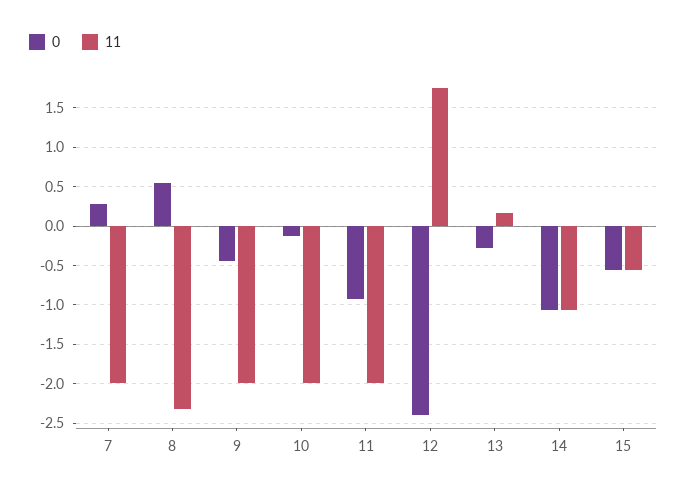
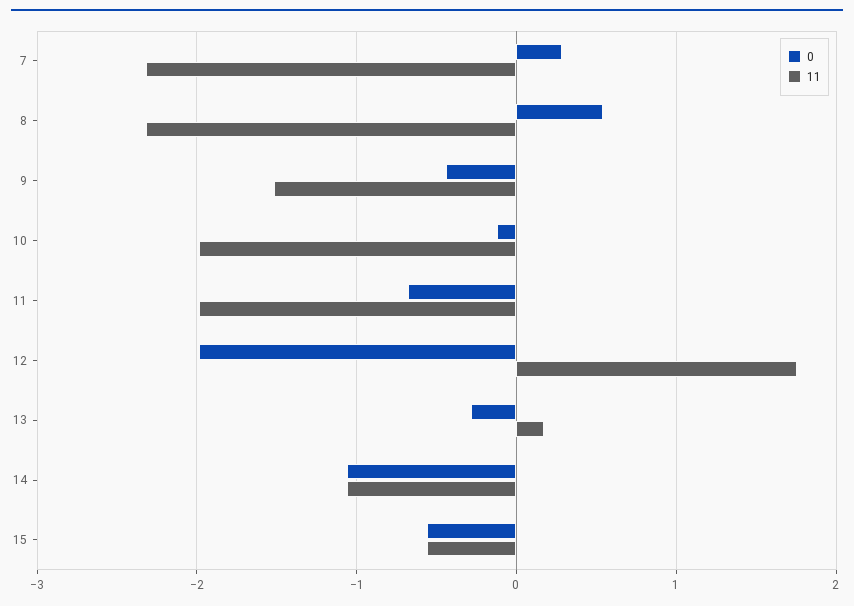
11, 7: -2 -> -2.3
11, 9: -2 -> -1.5
0, 11: -0.9 -> -0.7
0, 12: -2.4 -> -2

